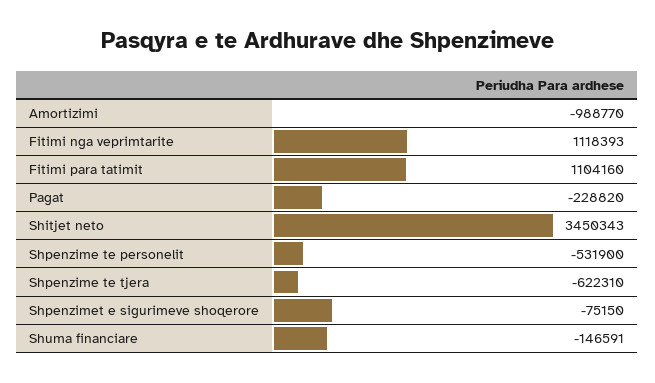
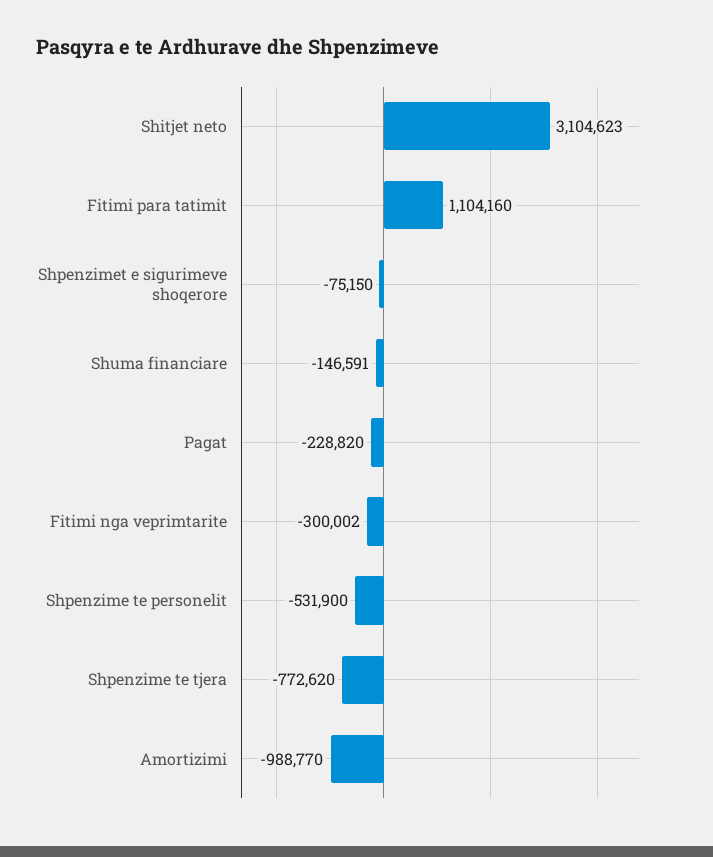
Fitimi nga veprimtarite: 1118393 -> -300002
Shitjet neto: 3450343 -> 3104623
Shpenzime te tjera: -622310 -> -772620

